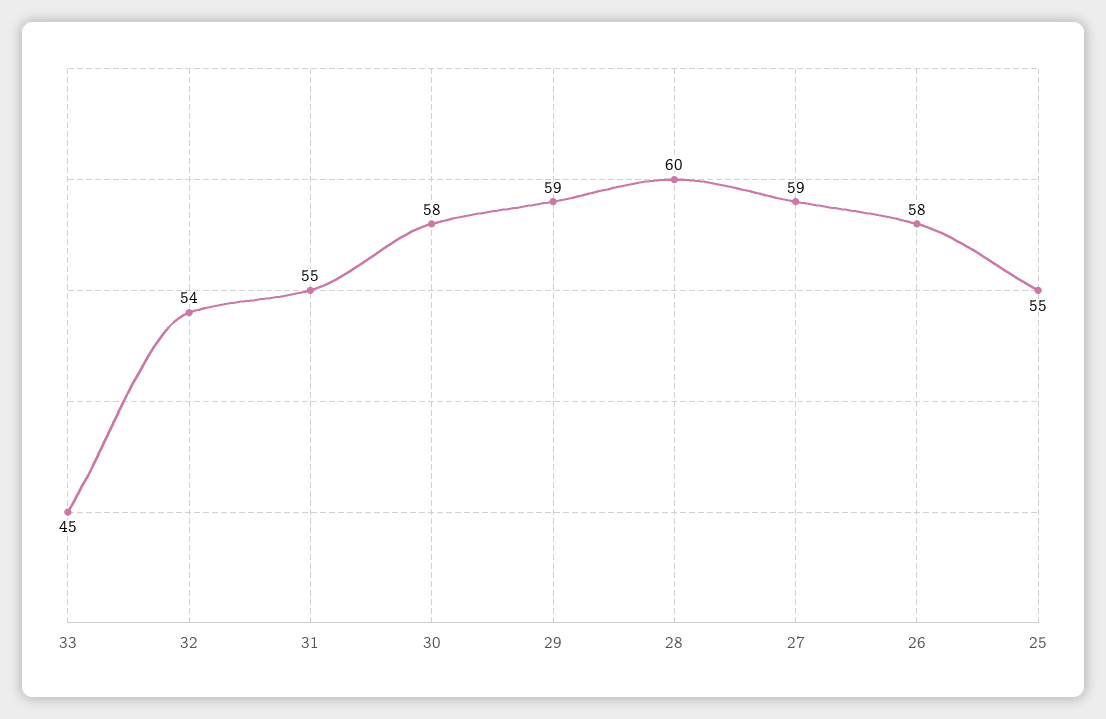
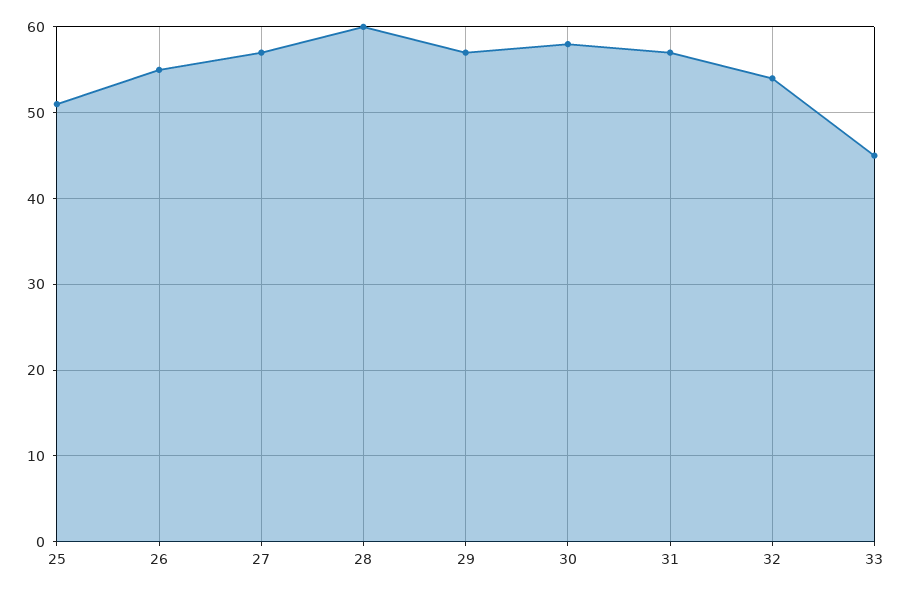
31: 55 -> 57
29: 59 -> 57
27: 59 -> 57
26: 58 -> 55
25: 55 -> 51

